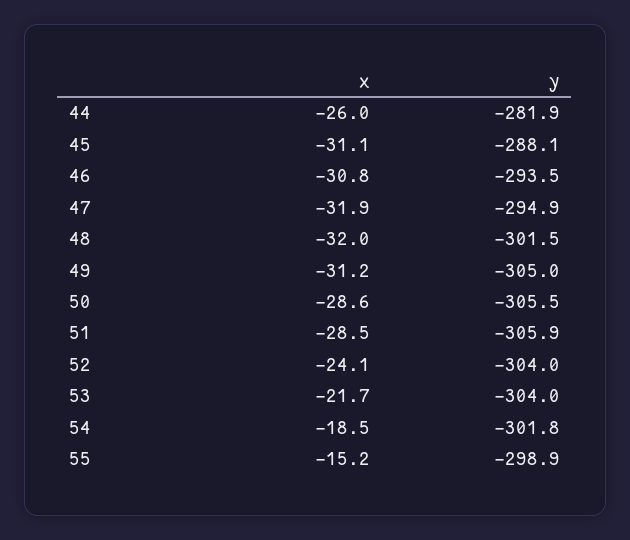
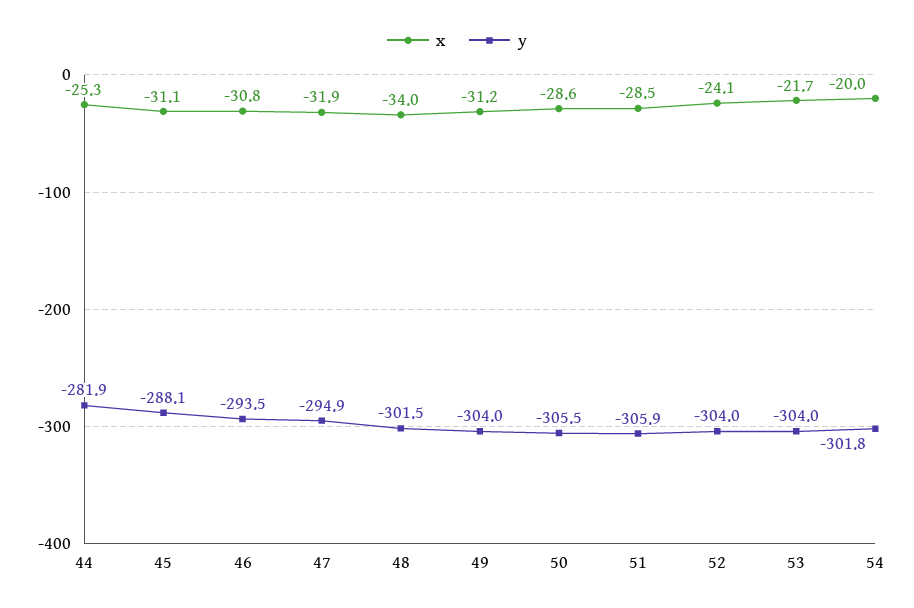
x, 44: -26 -> -25.3
x, 48: -32 -> -34
y, 49: -305 -> -304
x, 54: -18.5 -> -20
x, 55: -15.2 -> none
y, 55: -298.9 -> none

